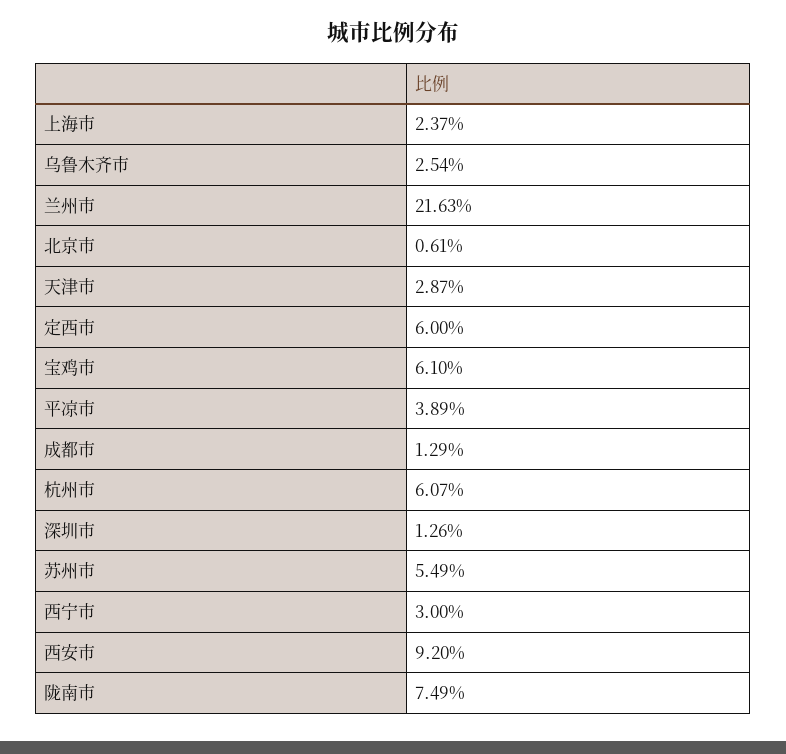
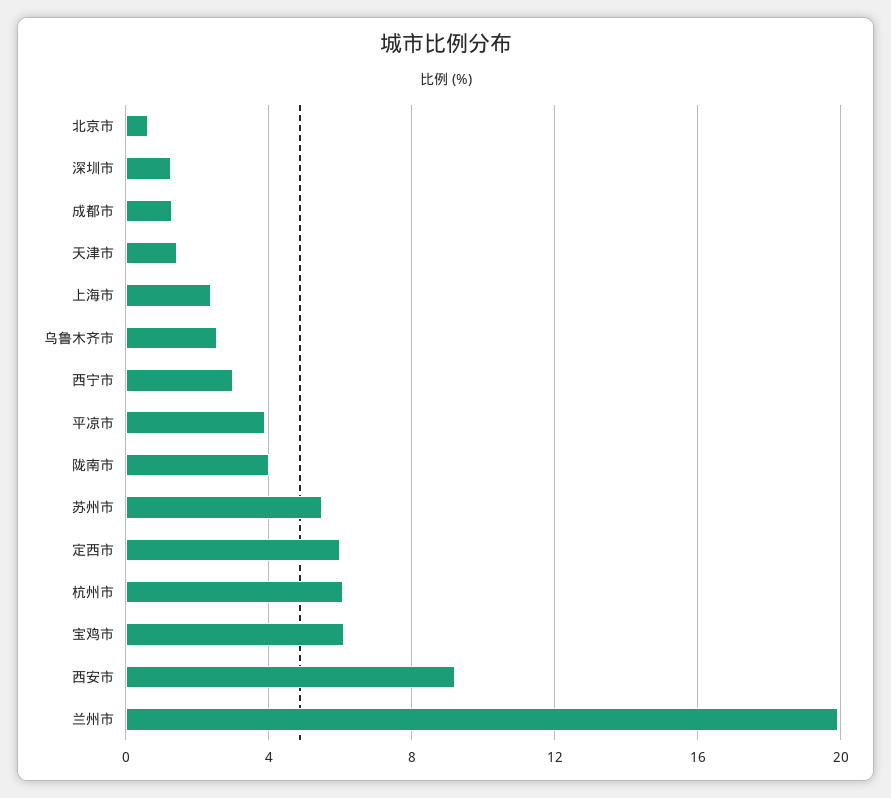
兰州市: 21.63 -> 20
天津市: 2.87 -> 1.5
陇南市: 7.49 -> 4

